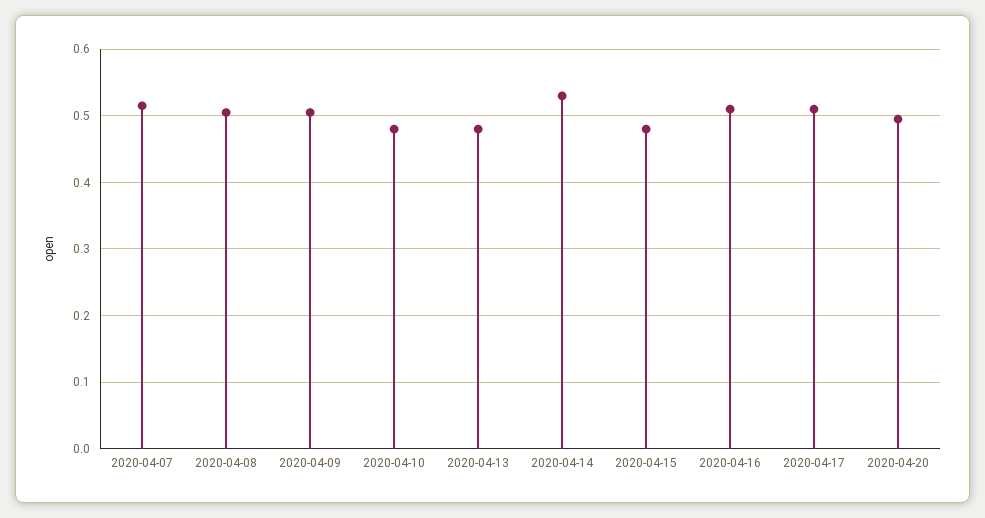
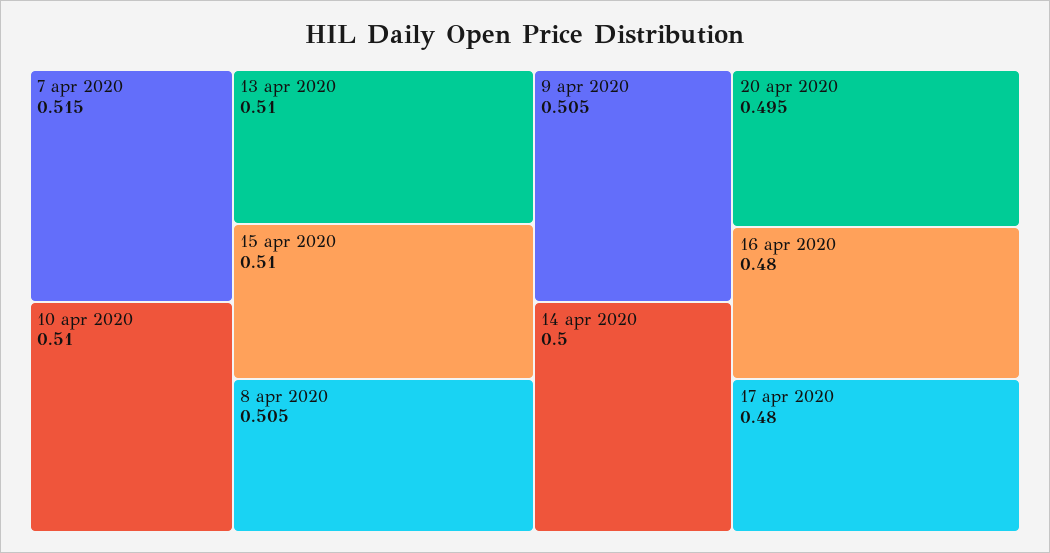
2020-04-10: 0.48 -> 0.51
2020-04-13: 0.48 -> 0.51
2020-04-14: 0.53 -> 0.5
2020-04-15: 0.48 -> 0.51
2020-04-16: 0.51 -> 0.48
2020-04-17: 0.51 -> 0.48

